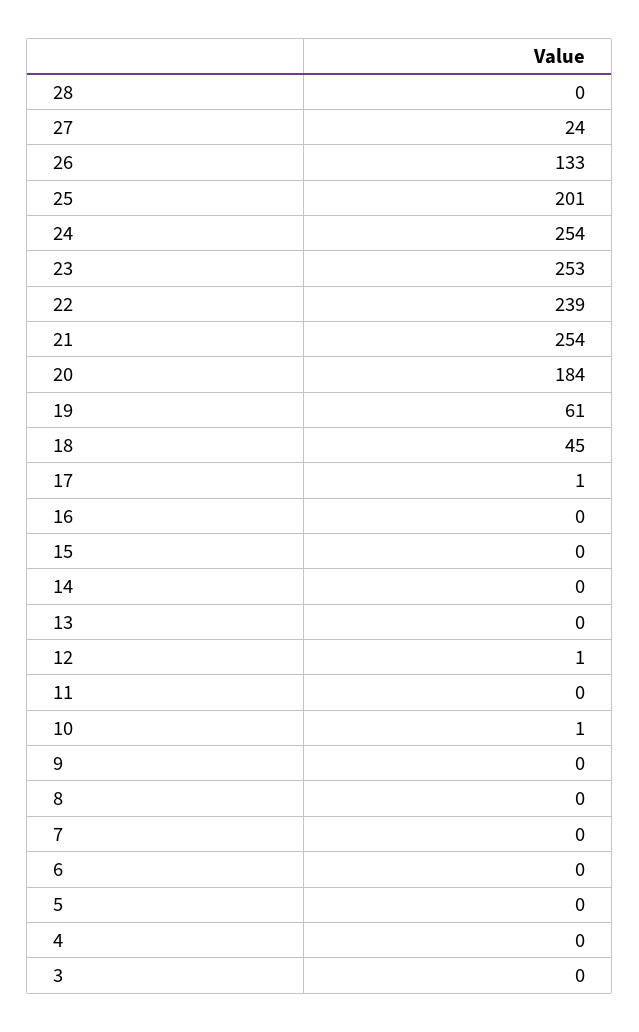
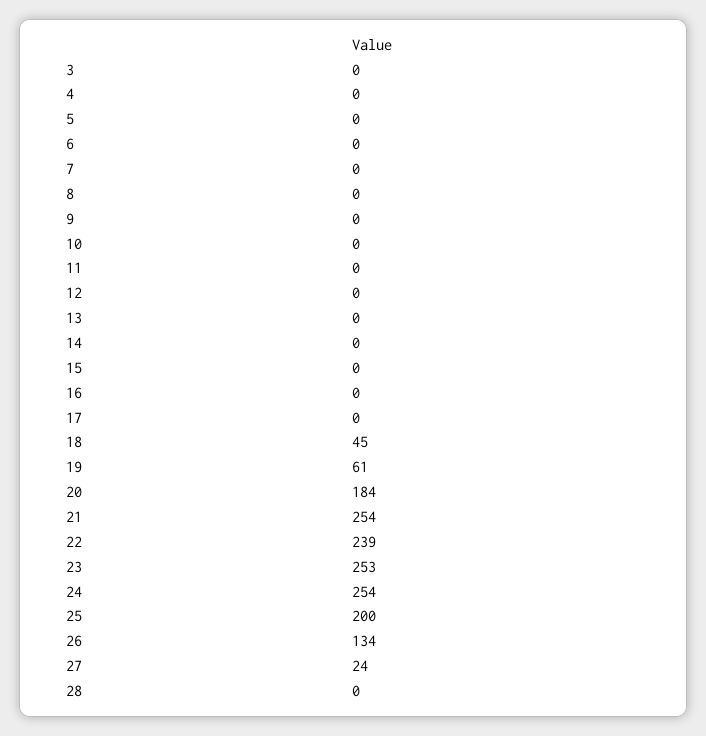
26: 133 -> 134
25: 201 -> 200
17: 1 -> 0
12: 1 -> 0
10: 1 -> 0

